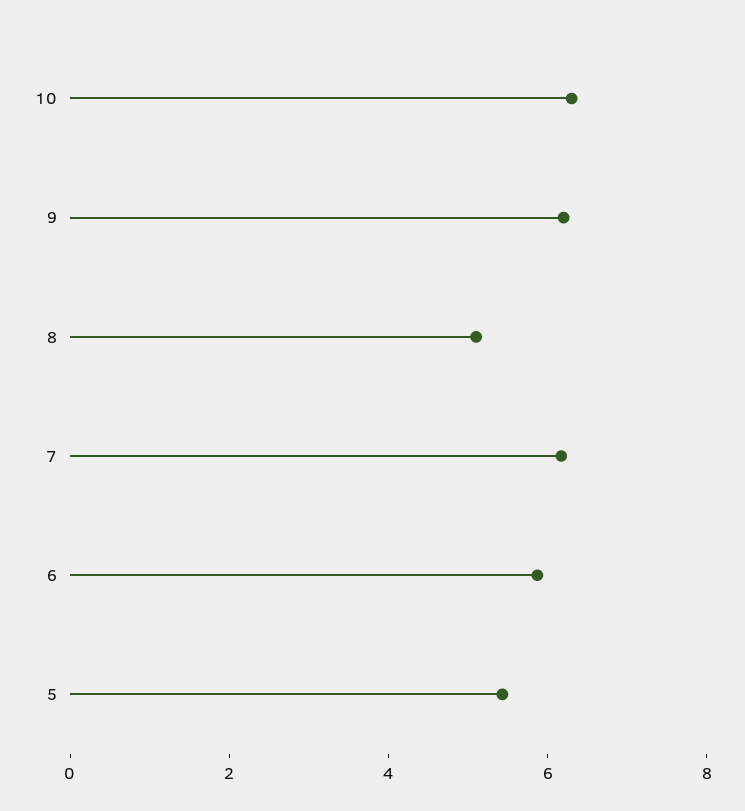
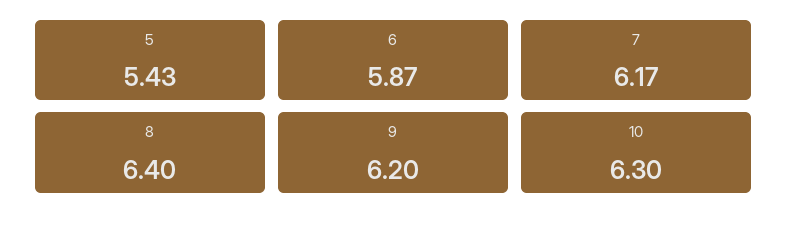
8: 5 -> 6.4

